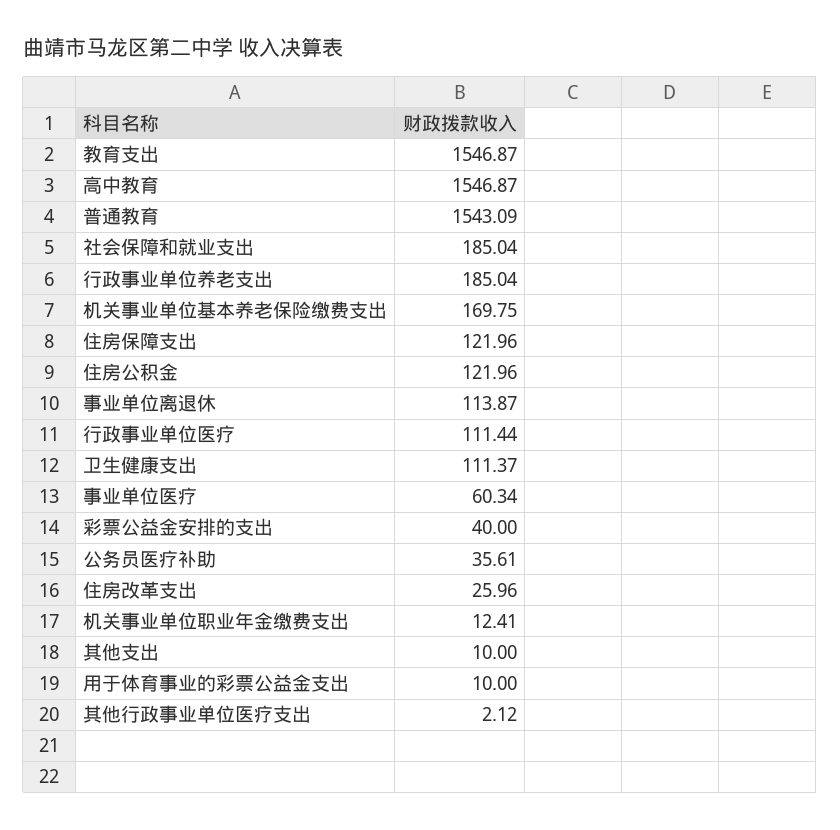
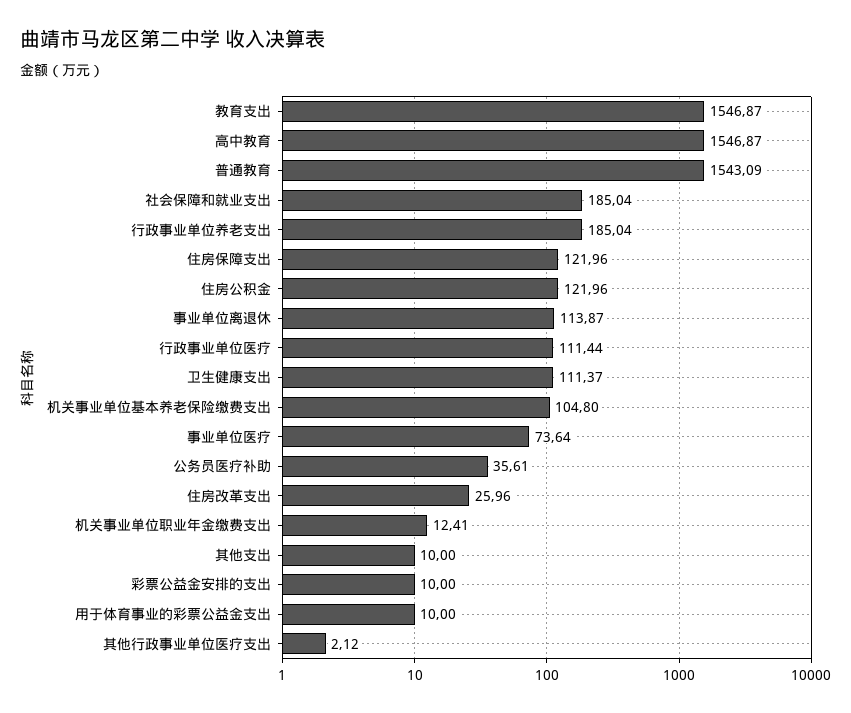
机关事业单位基本养老保险缴费支出: 169.75 -> 104.8
事业单位医疗: 60.34 -> 73.64
彩票公益金安排的支出: 40 -> 10

